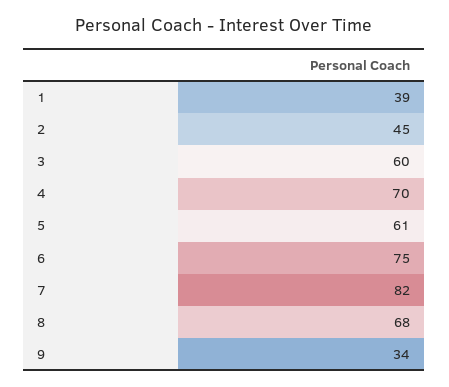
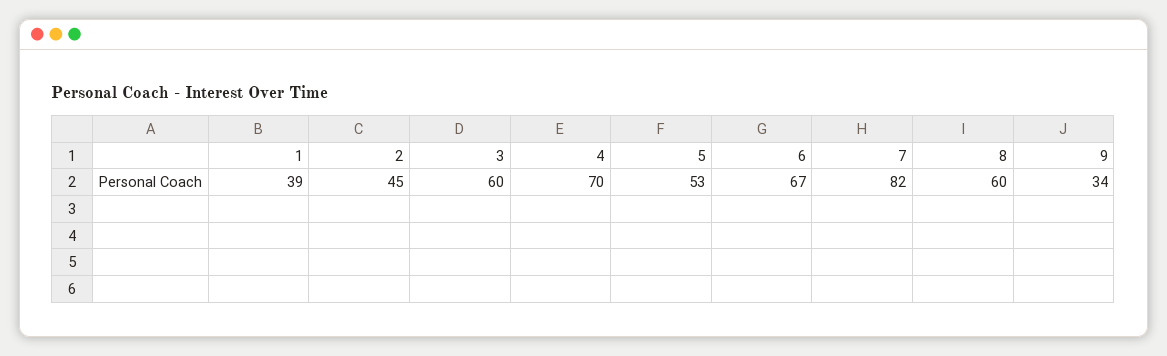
5: 61 -> 53
6: 75 -> 67
8: 68 -> 60

